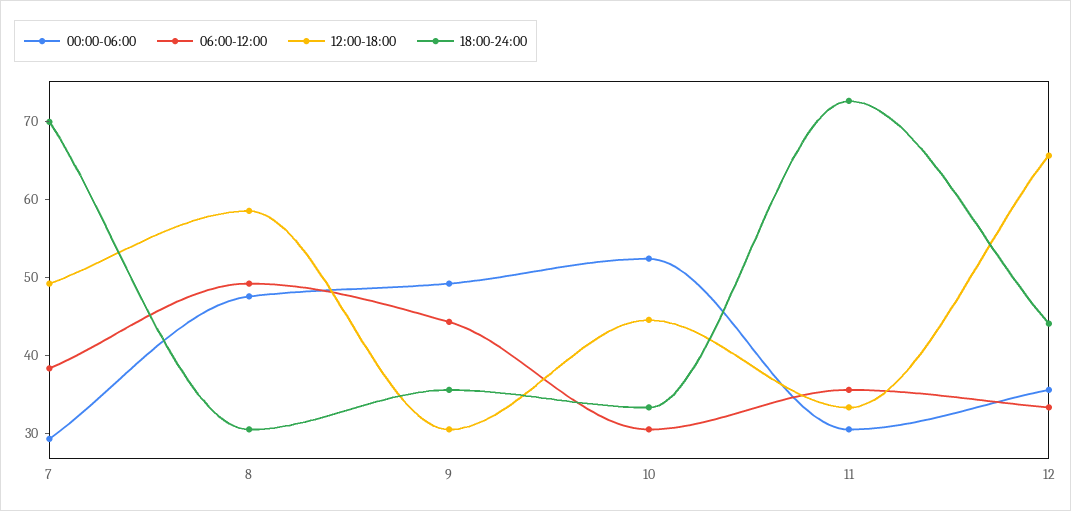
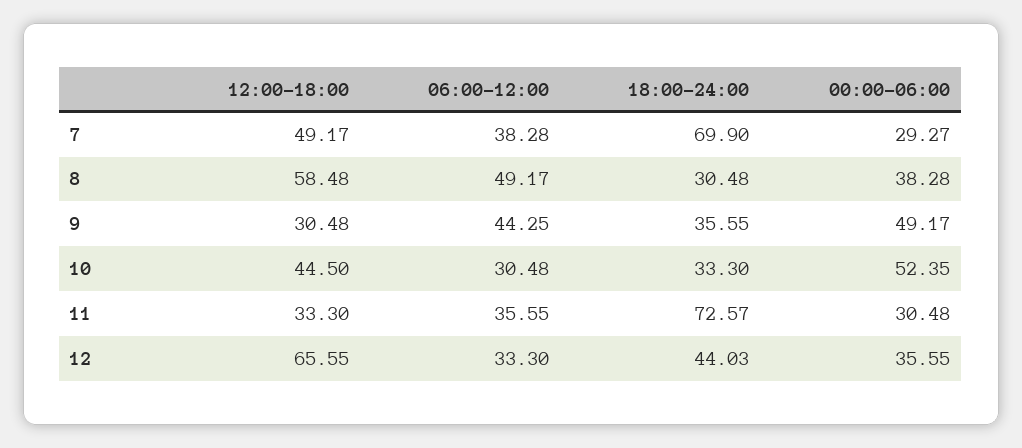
00:00-06:00, 8: 48 -> 38.28

